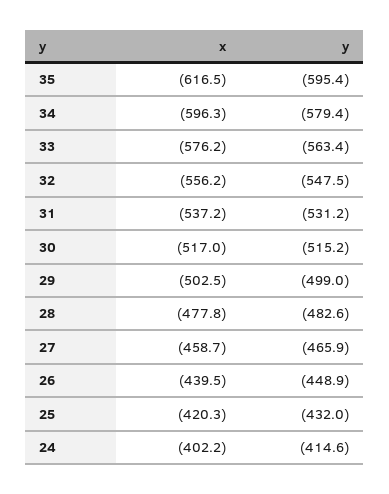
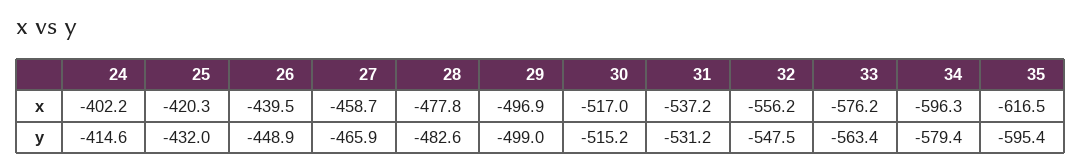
x, 29: -502.5 -> -496.9

